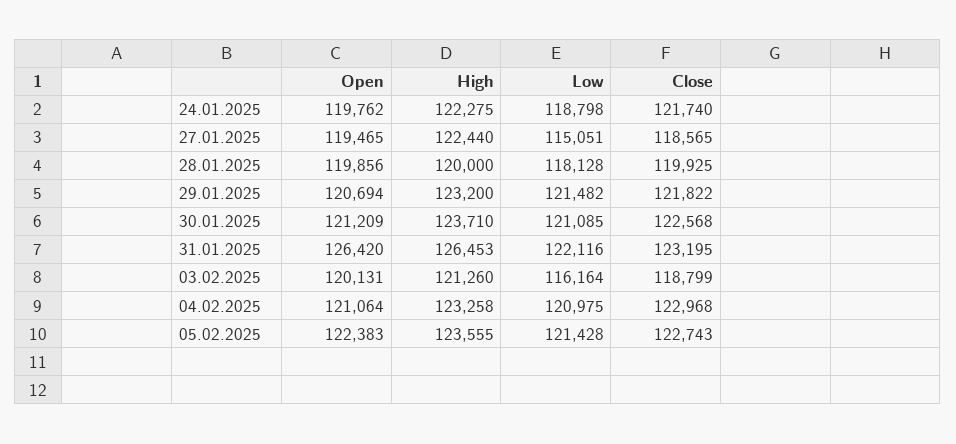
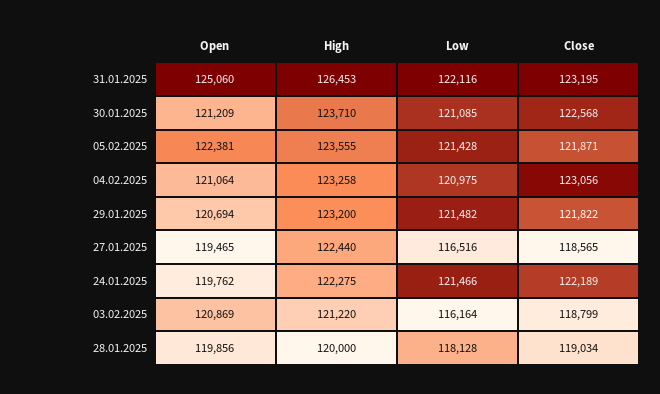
Low, 24.01.2025: 118798 -> 121466
Close, 24.01.2025: 121740 -> 122189
Low, 27.01.2025: 115051 -> 116516
Close, 28.01.2025: 119925 -> 119034
Open, 31.01.2025: 126420 -> 125060
Open, 03.02.2025: 120131 -> 120869
High, 03.02.2025: 121260 -> 121220
Close, 04.02.2025: 122968 -> 123056
Open, 05.02.2025: 122383 -> 122381
Close, 05.02.2025: 122743 -> 121871

